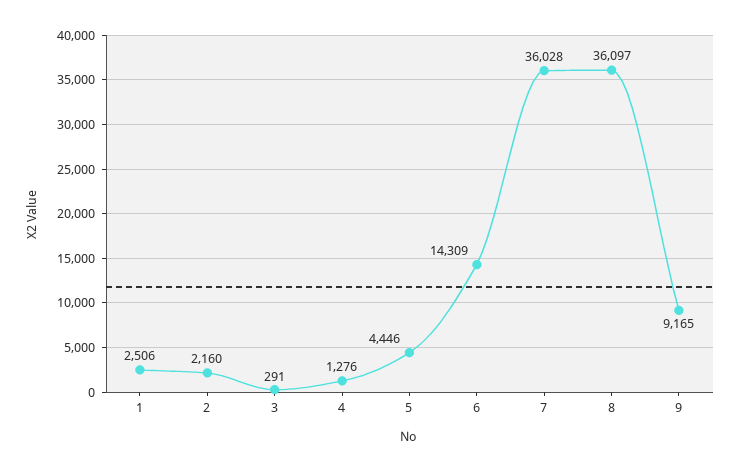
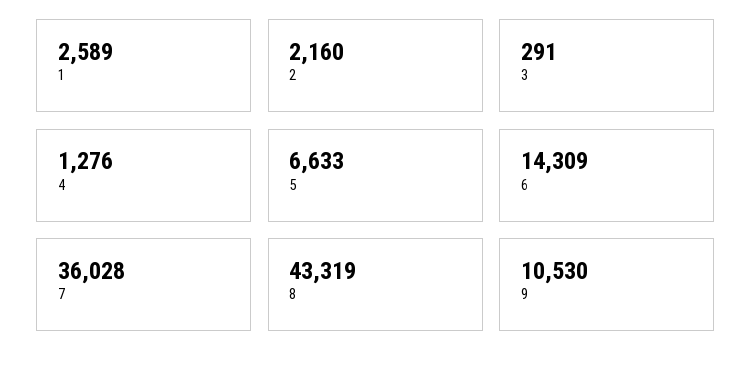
1: 2506 -> 2589
5: 4446 -> 6633
8: 36097 -> 43319
9: 9165 -> 10530

